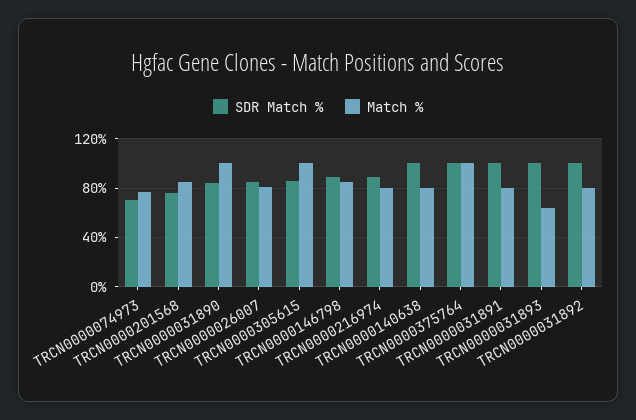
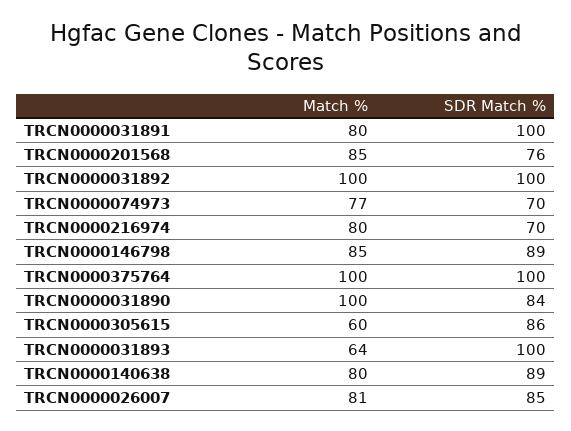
Match %, TRCN0000305615: 100 -> 60
SDR Match %, TRCN0000216974: 90 -> 70
SDR Match %, TRCN0000140638: 100 -> 89
Match %, TRCN0000031892: 80 -> 100

